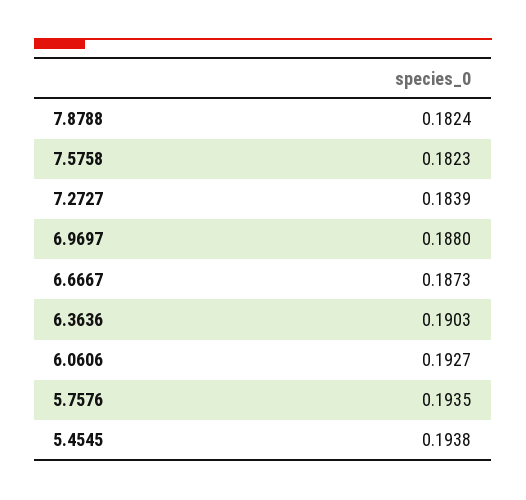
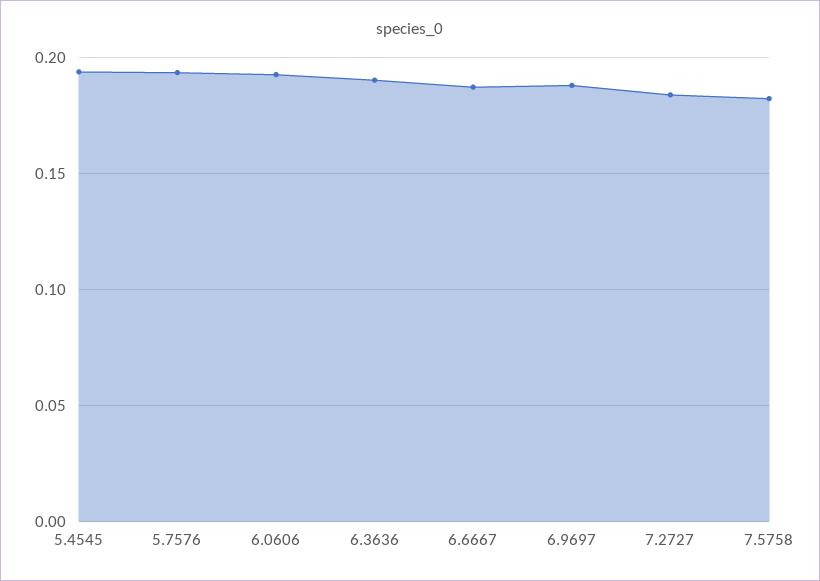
7.8788: 0.1824 -> none

